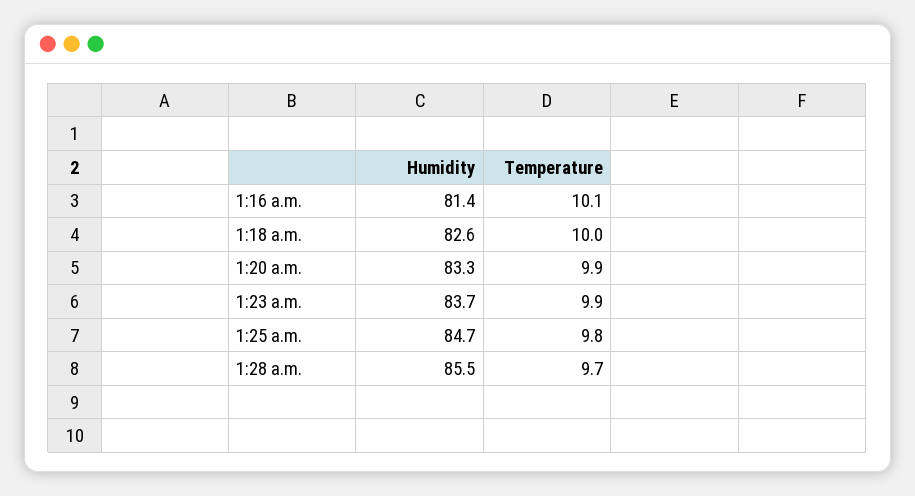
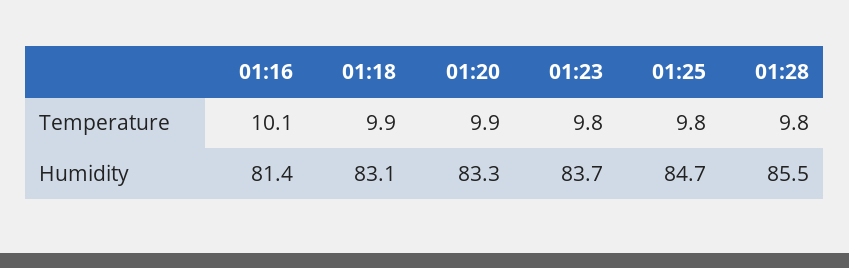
Humidity, 1:18 a.m.: 82.6 -> 83.1
Temperature, 1:18 a.m.: 10 -> 9.9
Temperature, 1:23 a.m.: 9.9 -> 9.8
Temperature, 1:28 a.m.: 9.7 -> 9.8

